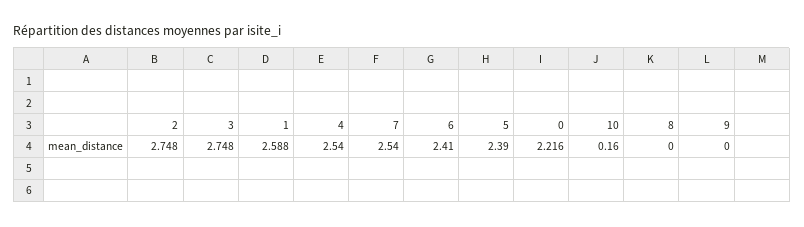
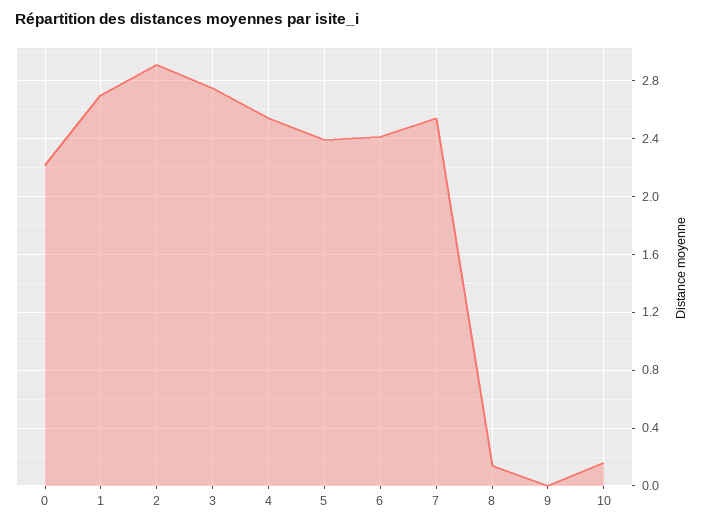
2: 2.748 -> 2.9
1: 2.588 -> 2.7
8: 0 -> 0.15

